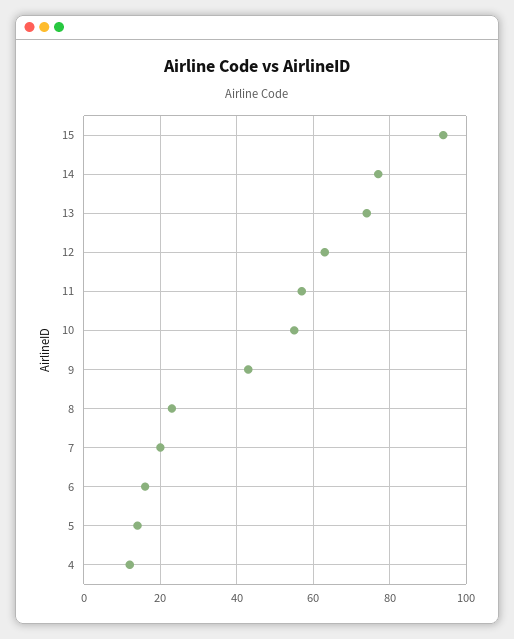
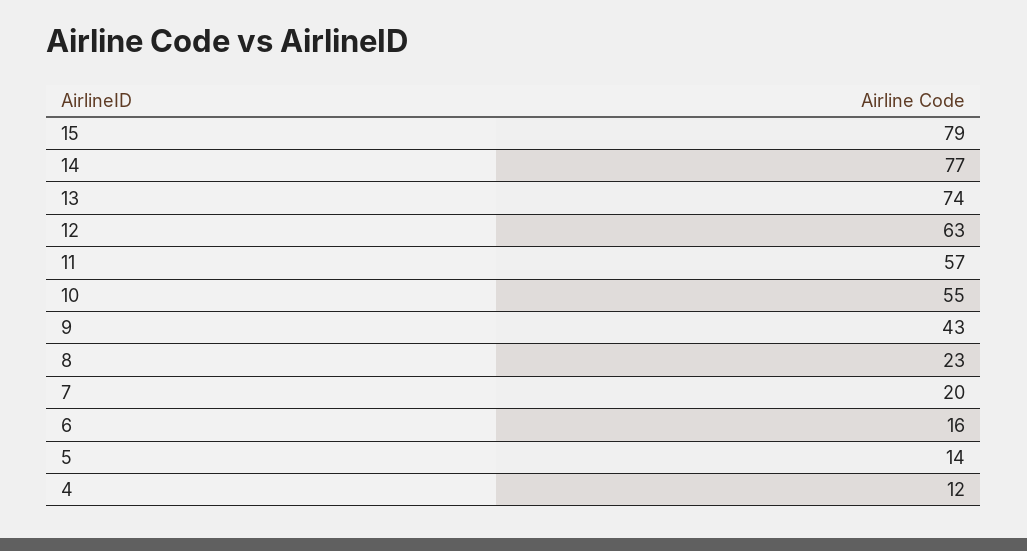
15: 95 -> 79

